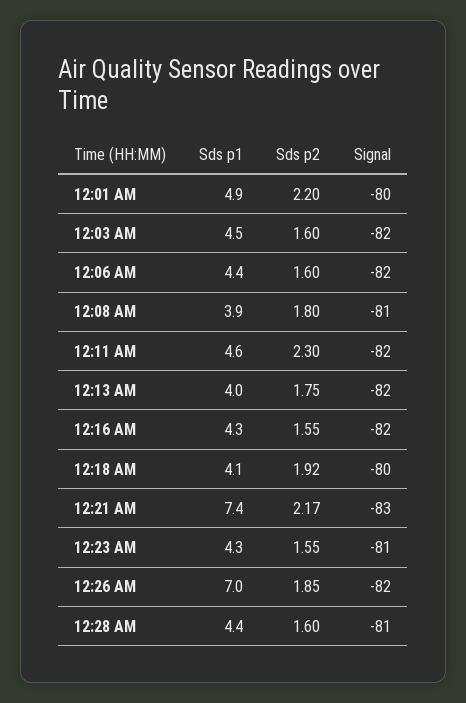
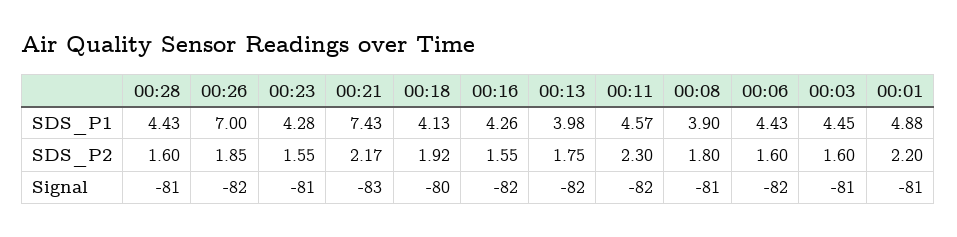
Signal, 12:01 AM: -80 -> -81
Signal, 12:03 AM: -82 -> -81

